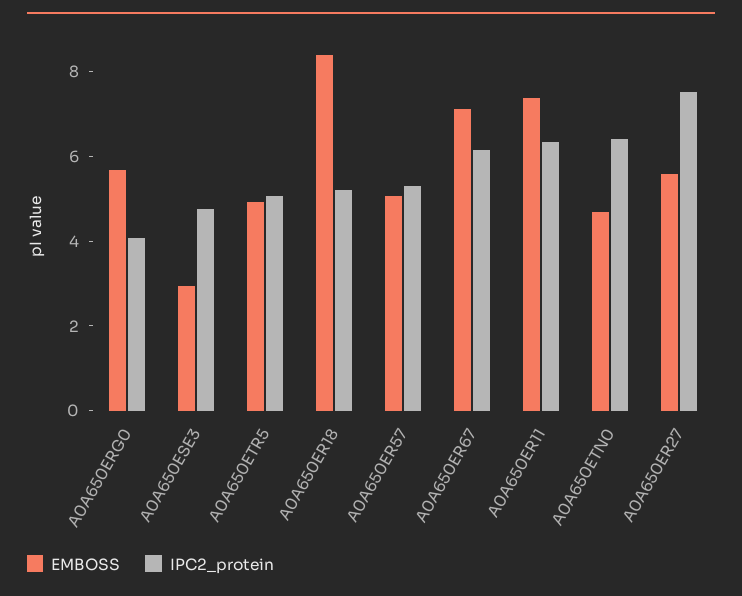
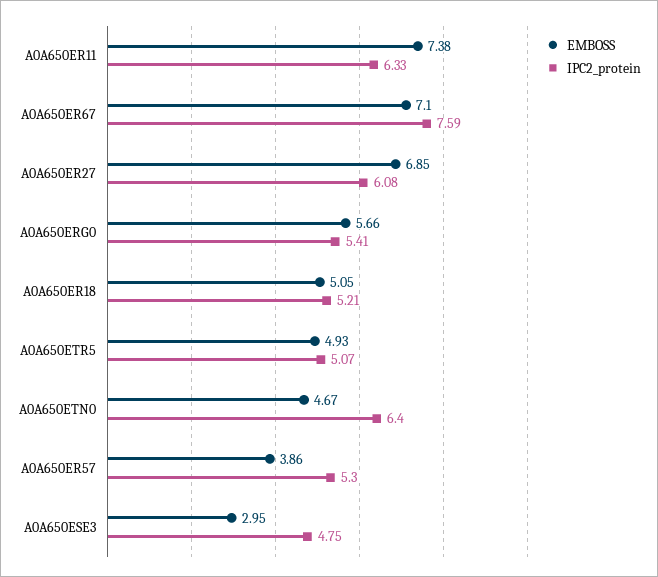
IPC2_protein, A0A650ERG0: 4 -> 5.41
EMBOSS, A0A650ER18: 8.5 -> 5.05
EMBOSS, A0A650ER57: 5 -> 3.86
IPC2_protein, A0A650ER67: 6 -> 7.59
EMBOSS, A0A650ER27: 5.5 -> 6.85
IPC2_protein, A0A650ER27: 7.5 -> 6.08

